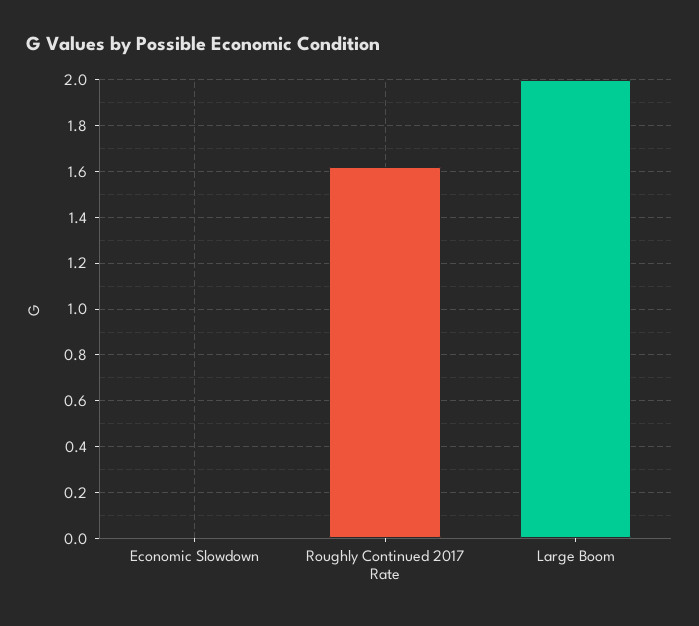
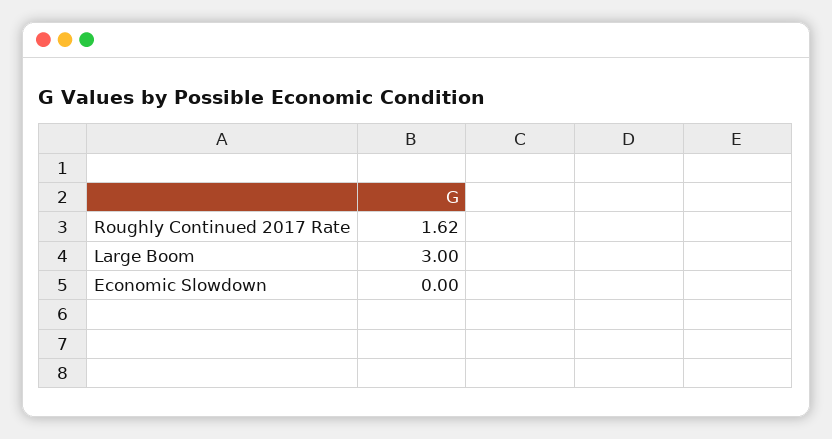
Large Boom: 2 -> 3

